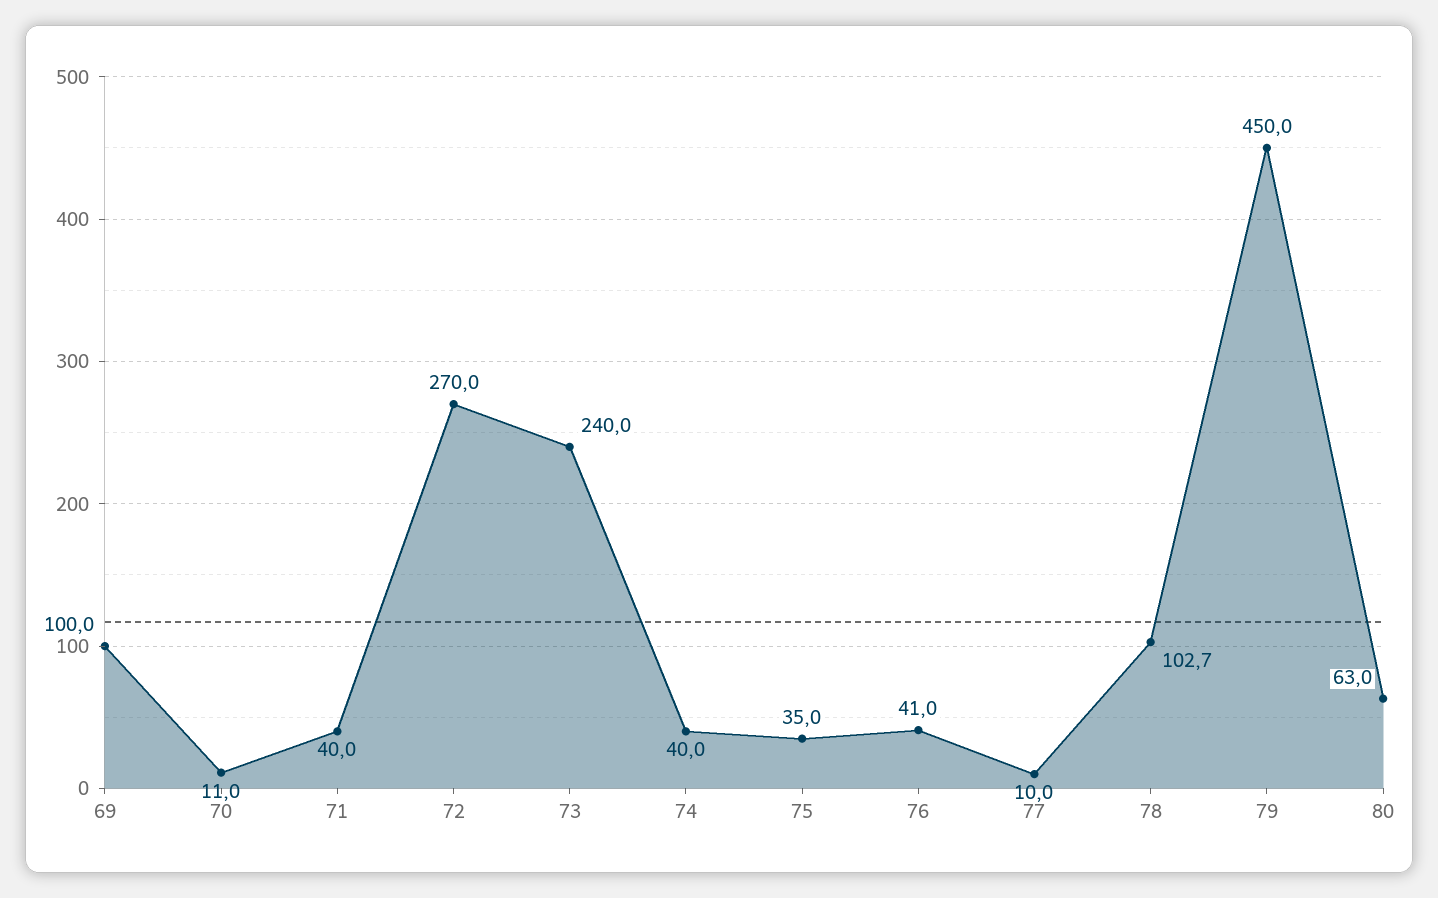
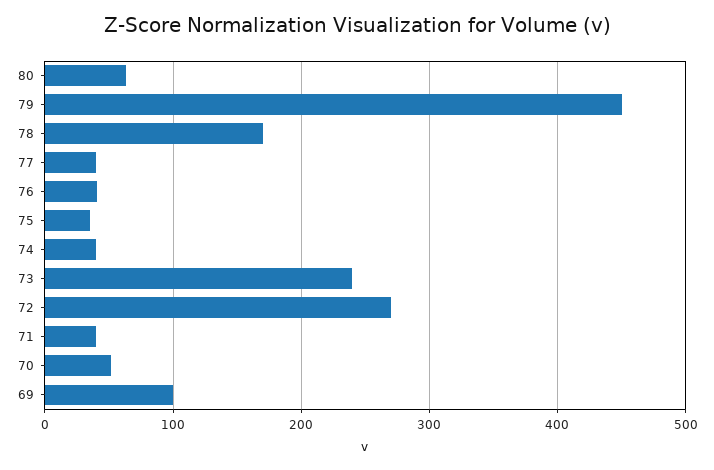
70: 11 -> 50
77: 10 -> 40
78: 102.7 -> 170

